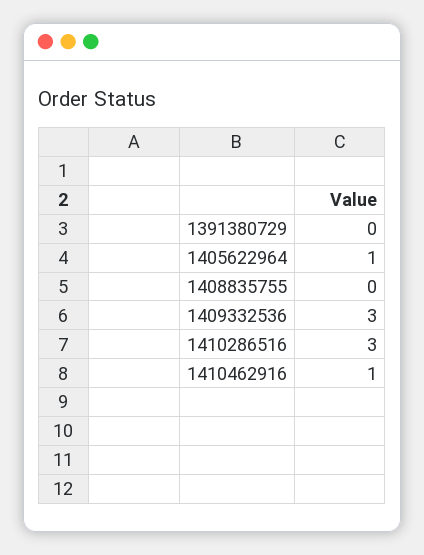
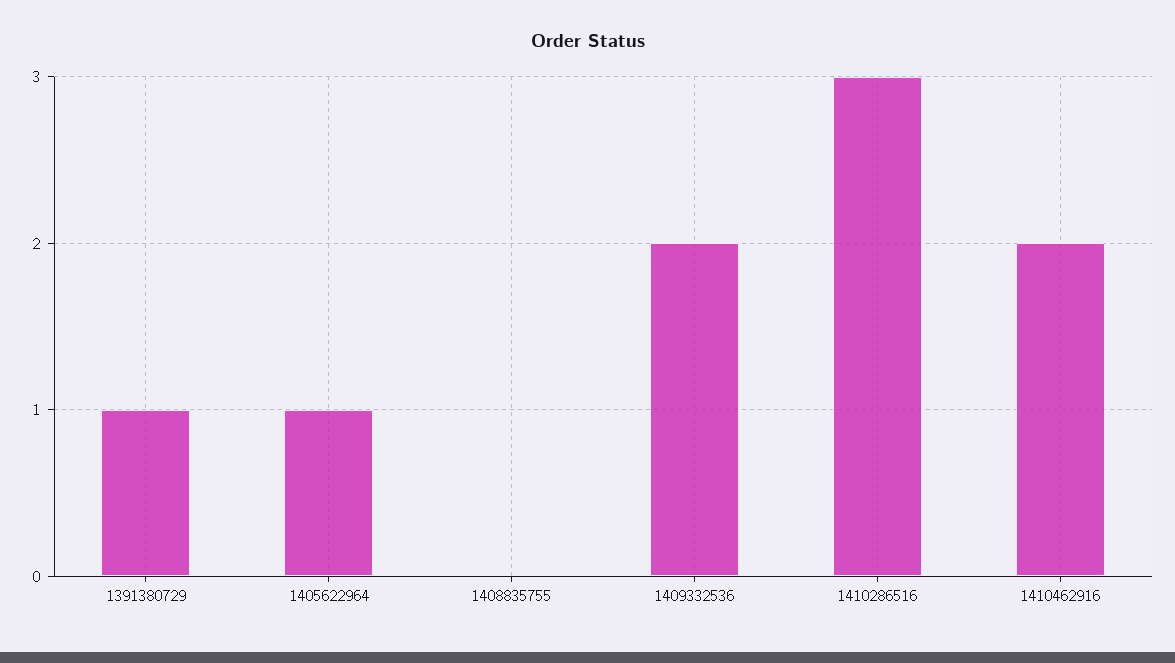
1391380729: 0 -> 1
1409332536: 3 -> 2
1410462916: 1 -> 2

